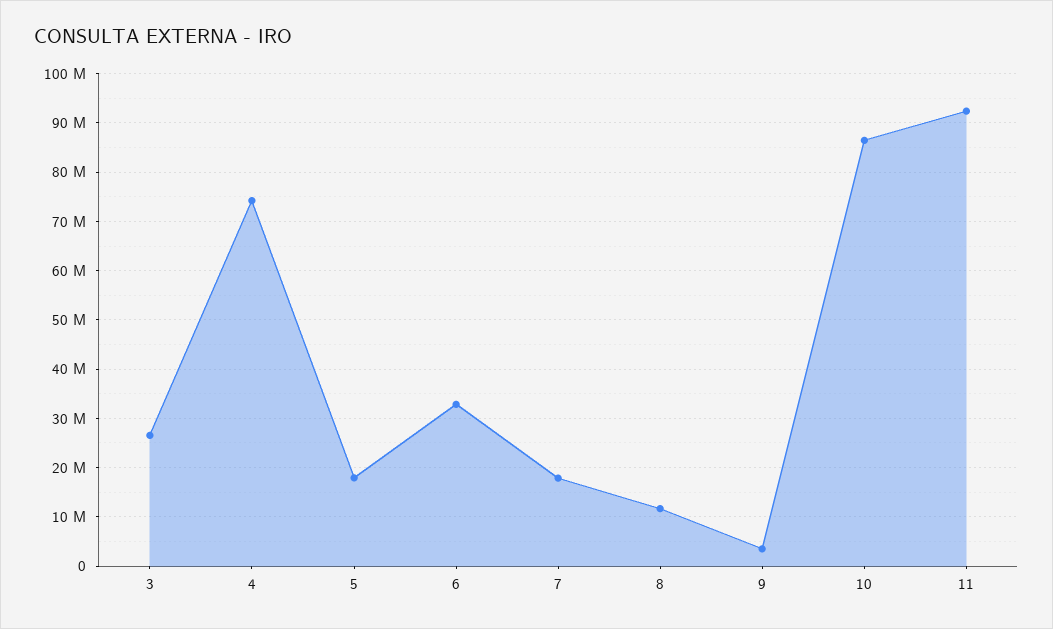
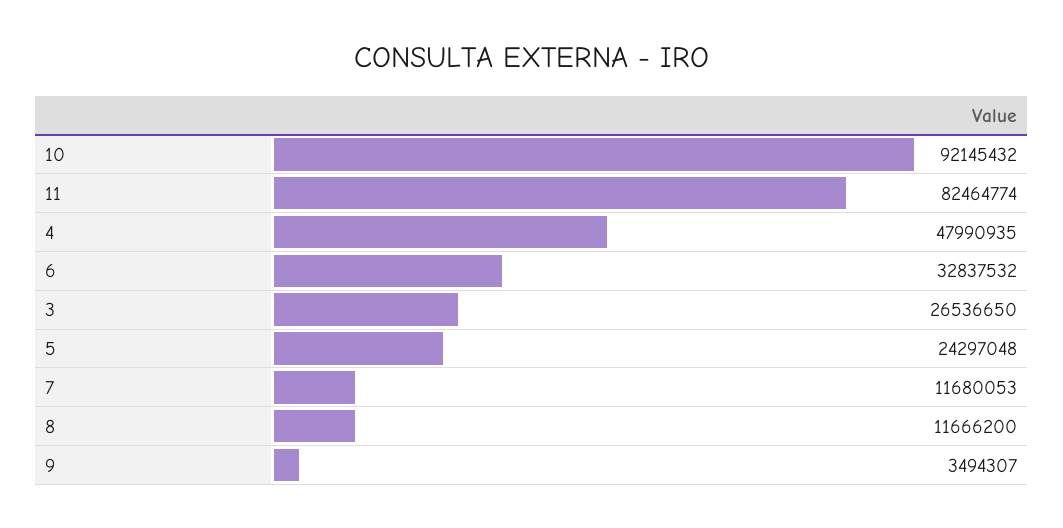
4: 74000000 -> 47990935
5: 18000000 -> 24297048
7: 18000000 -> 11680053
10: 86000000 -> 92145432
11: 92000000 -> 82464774

